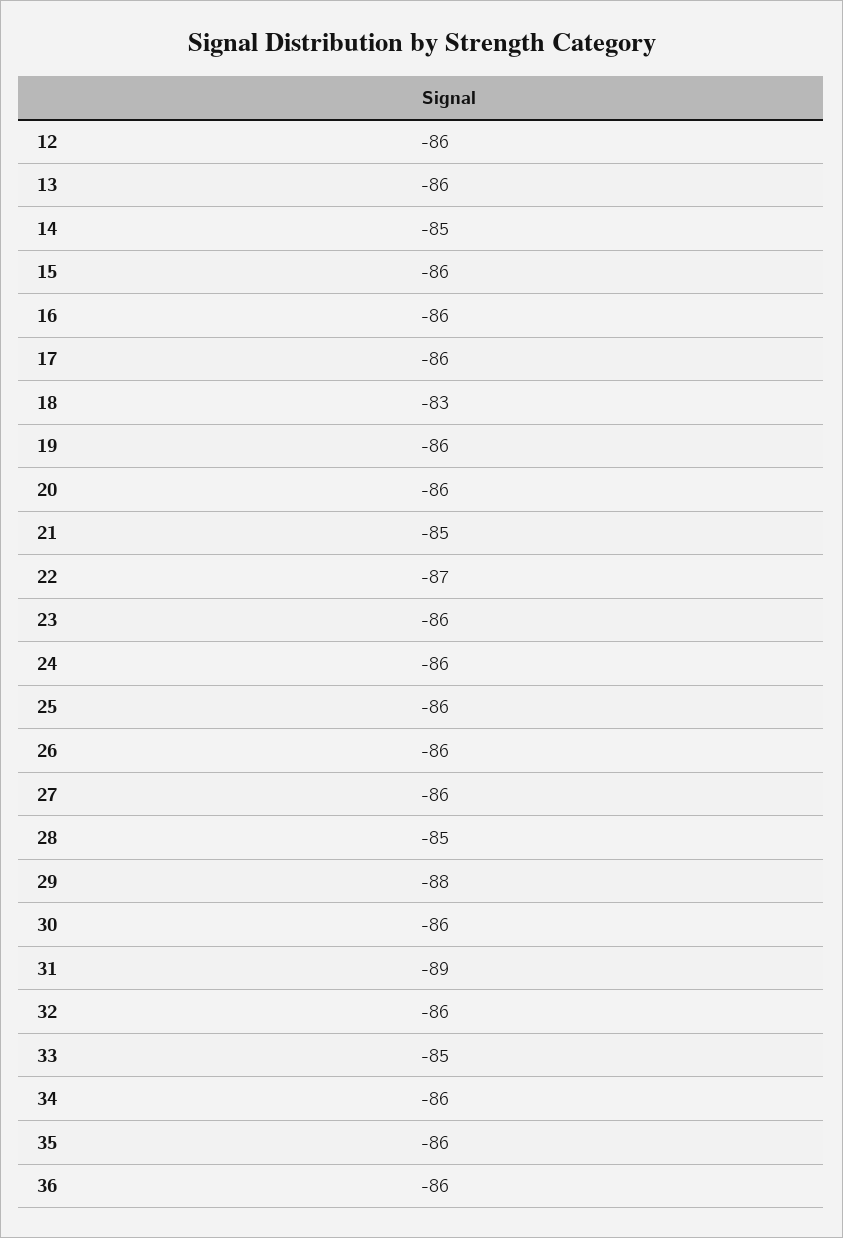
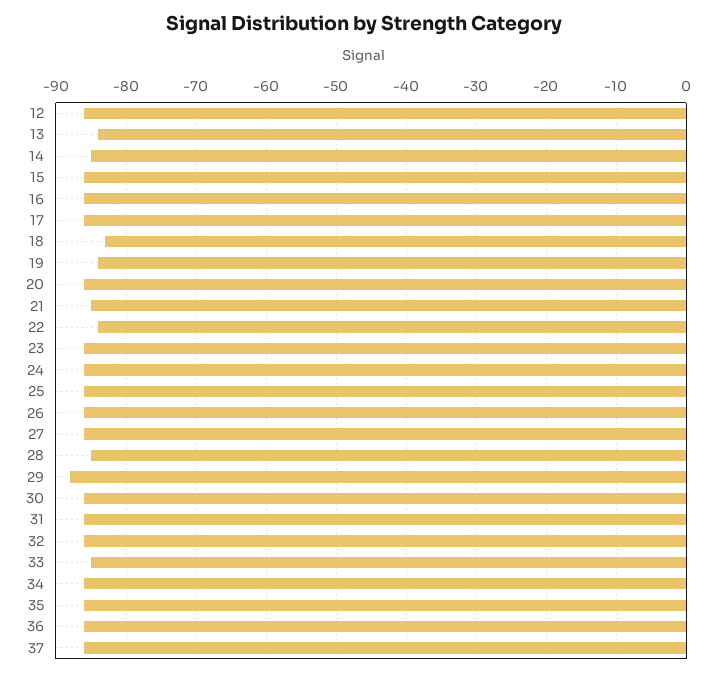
13: -86 -> -84
19: -86 -> -84
22: -87 -> -84
31: -89 -> -86
37: none -> -86

